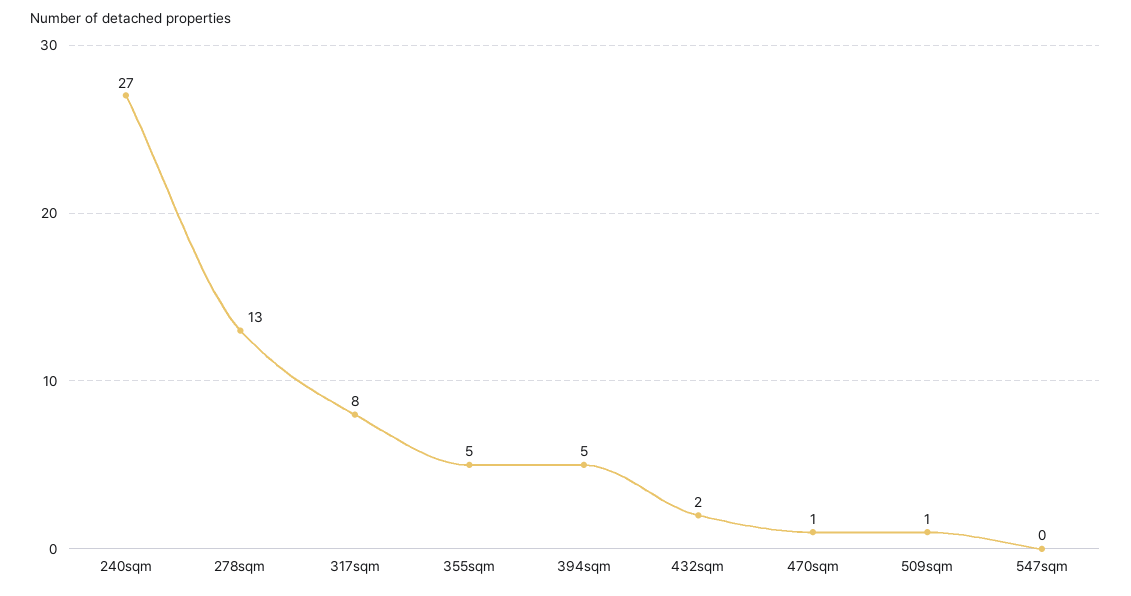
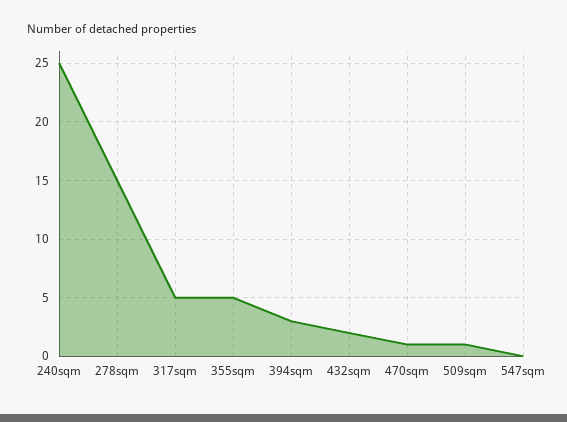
240sqm: 27 -> 25
278sqm: 13 -> 15
317sqm: 8 -> 5
394sqm: 5 -> 3

